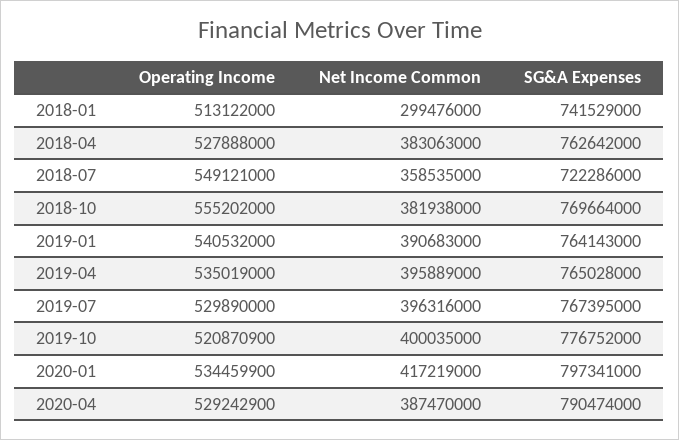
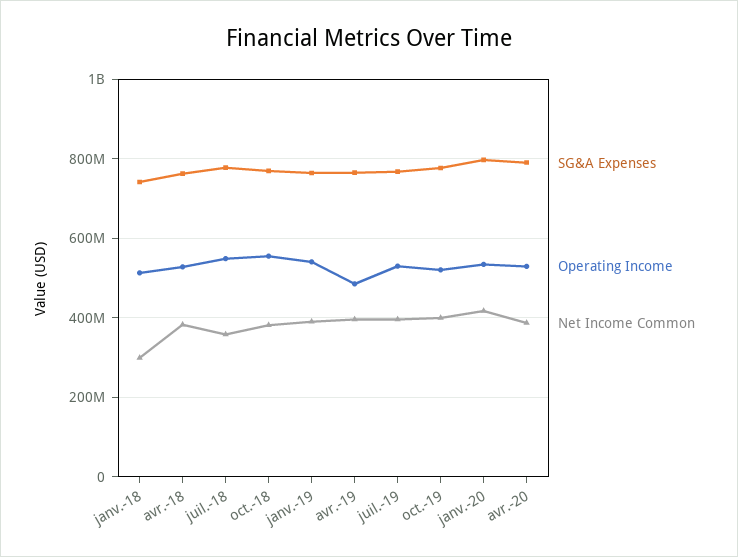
SG&A Expenses, 2018-07: 722286000 -> 780000000
Operating Income, 2019-04: 535019000 -> 480000000

